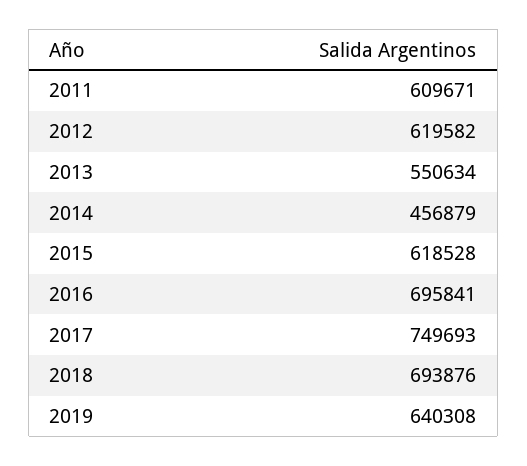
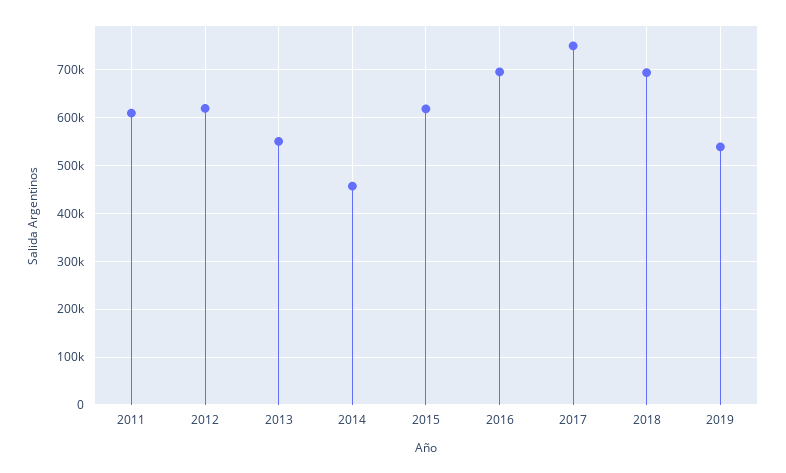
2019: 640308 -> 540000

